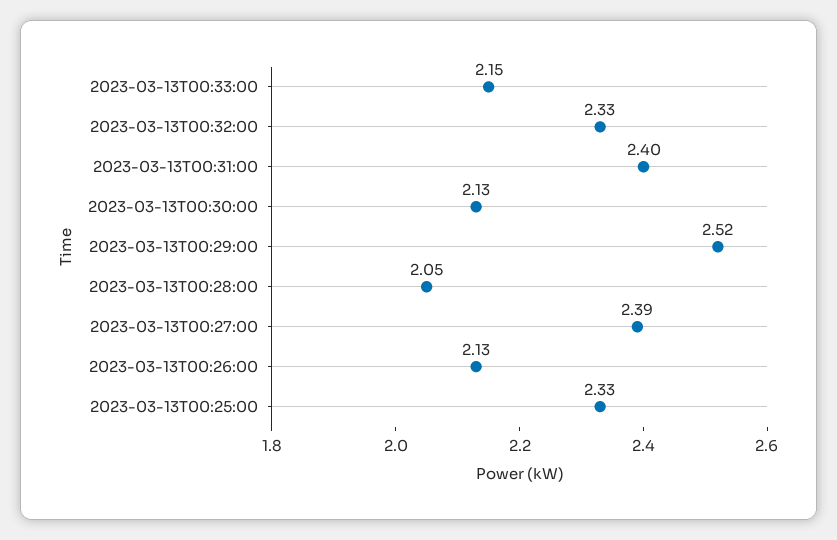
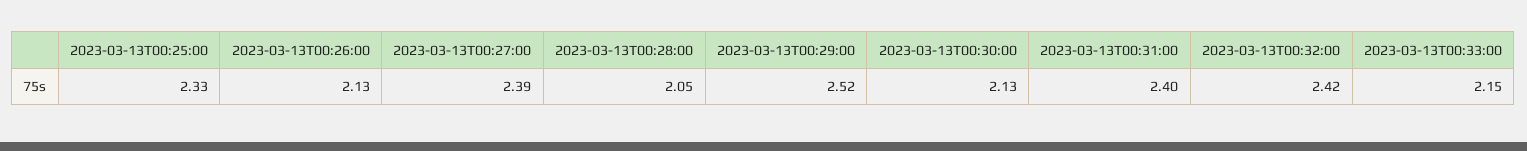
2023-03-13T00:32:00: 2.33 -> 2.42

